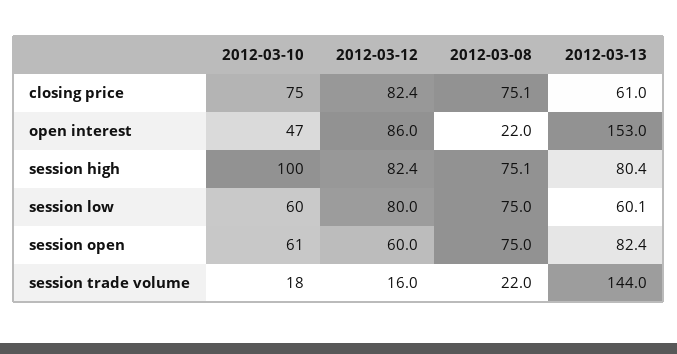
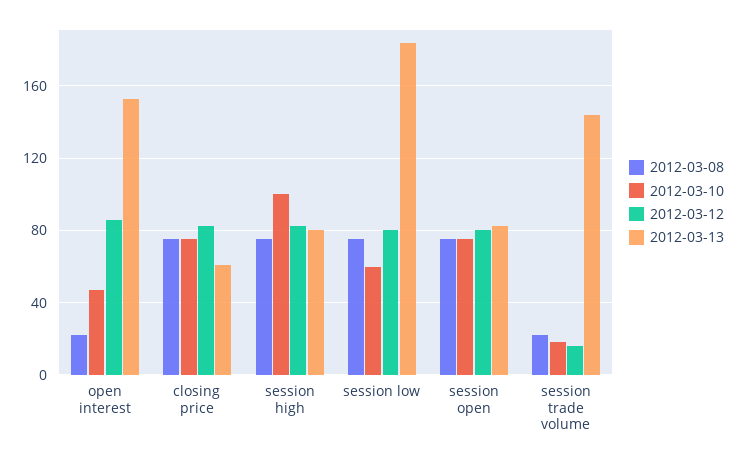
2012-03-13, session low: 60.1 -> 185
2012-03-10, session open: 61 -> 75
2012-03-12, session open: 60 -> 80

